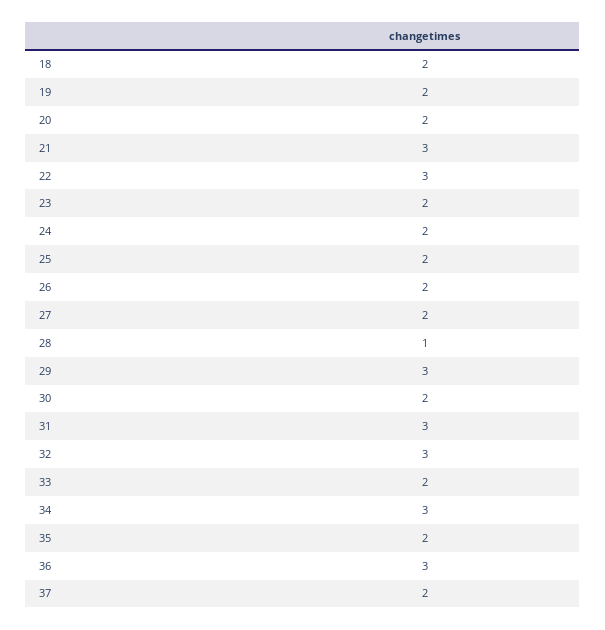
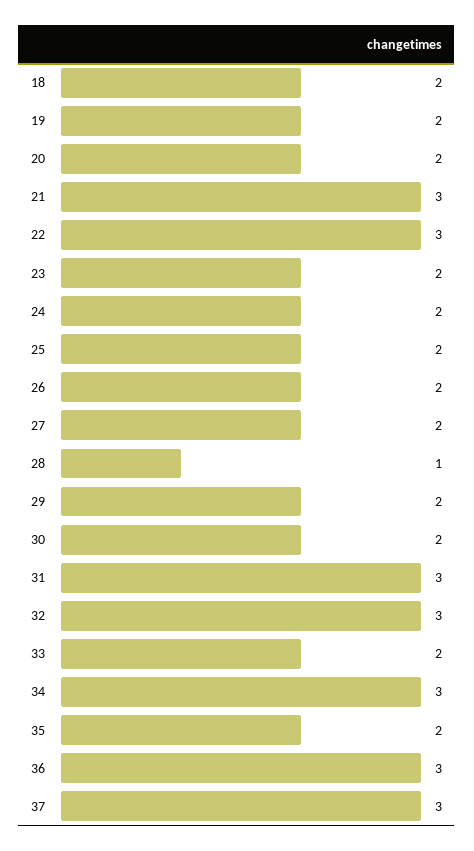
29: 3 -> 2
37: 2 -> 3

